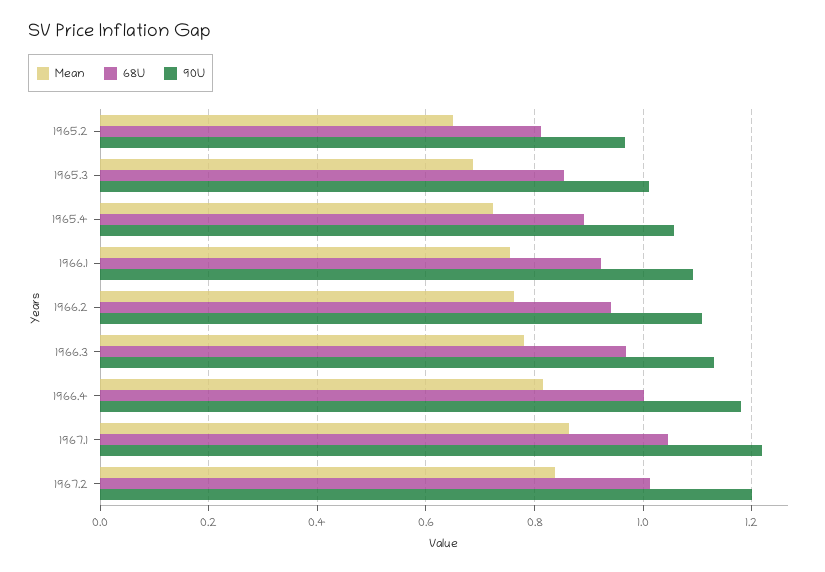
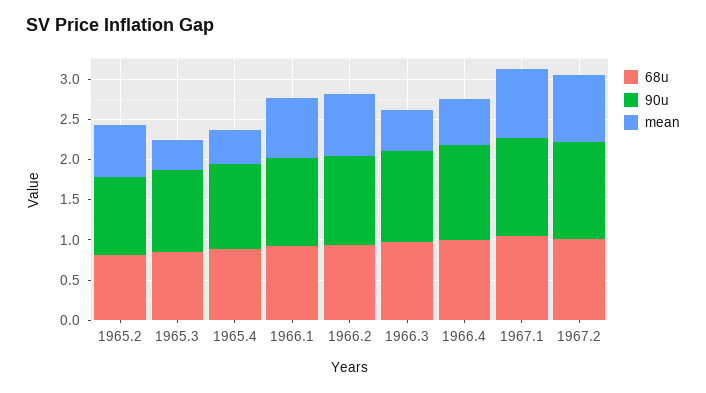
Mean, 1965.3: 0.68 -> 0.4
Mean, 1965.4: 0.72 -> 0.4
Mean, 1966.3: 0.78 -> 0.5
Mean, 1966.4: 0.82 -> 0.6

